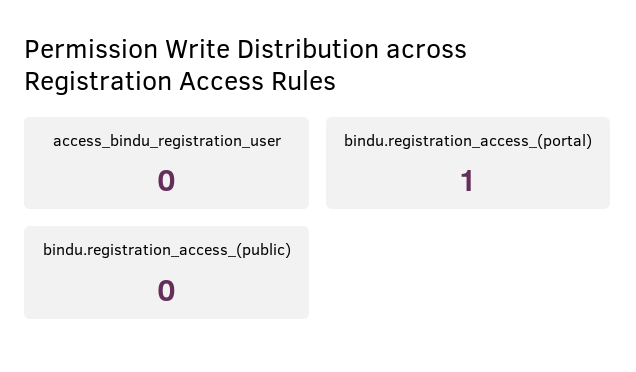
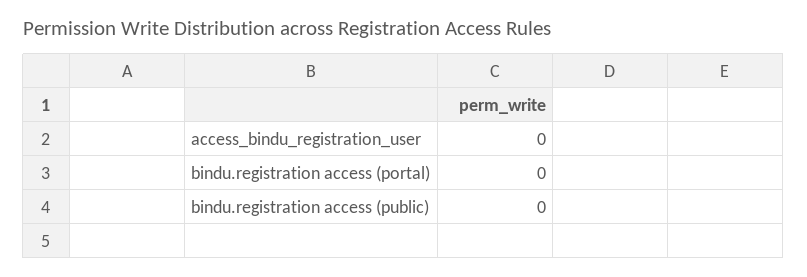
bindu.registration_access_(portal): 1 -> 0

